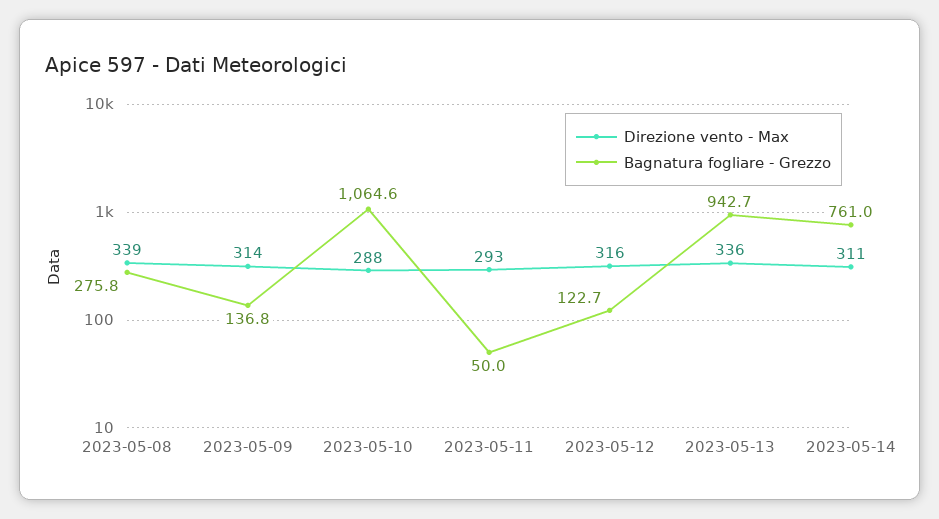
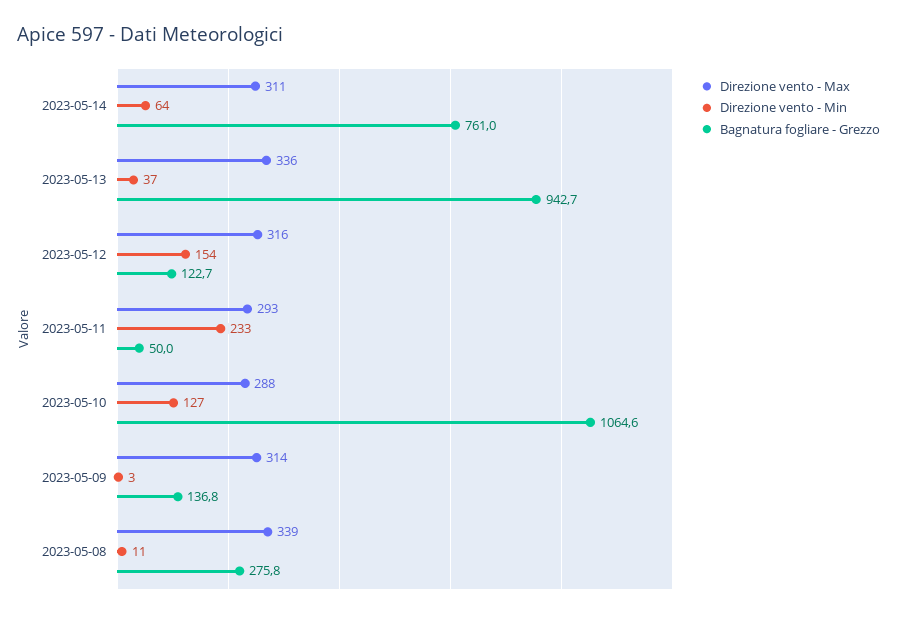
Direzione vento - Min, 2023-05-14: none -> 64
Direzione vento - Min, 2023-05-13: none -> 37
Direzione vento - Min, 2023-05-12: none -> 154
Direzione vento - Min, 2023-05-11: none -> 233
Direzione vento - Min, 2023-05-10: none -> 127
Direzione vento - Min, 2023-05-09: none -> 3
Direzione vento - Min, 2023-05-08: none -> 11

